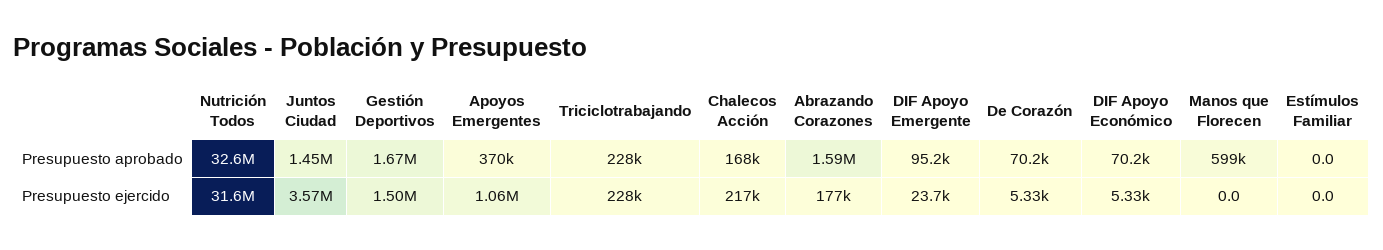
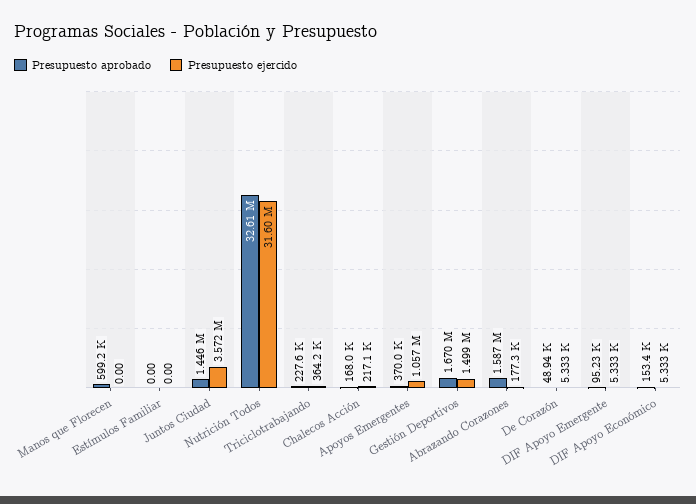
Presupuesto aprobado, De Corazón: 70200 -> 48940
Presupuesto aprobado, DIF Apoyo Económico: 70200 -> 153400
Presupuesto ejercido, Triciclotrabajando: 228000 -> 364200
Presupuesto ejercido, DIF Apoyo Emergente: 23700 -> 5333

